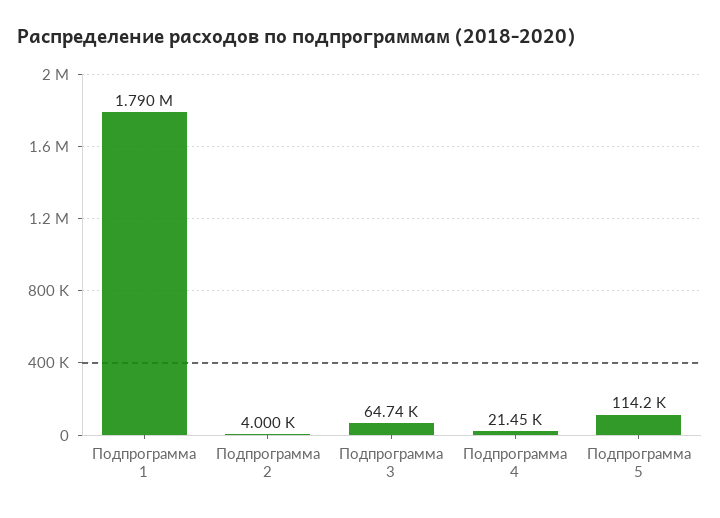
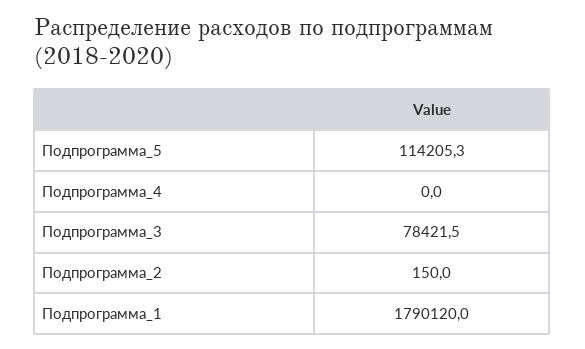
Подпрограмма 2: 4000 -> 150
Подпрограмма 3: 64740 -> 78421.5
Подпрограмма 4: 21450 -> 0

